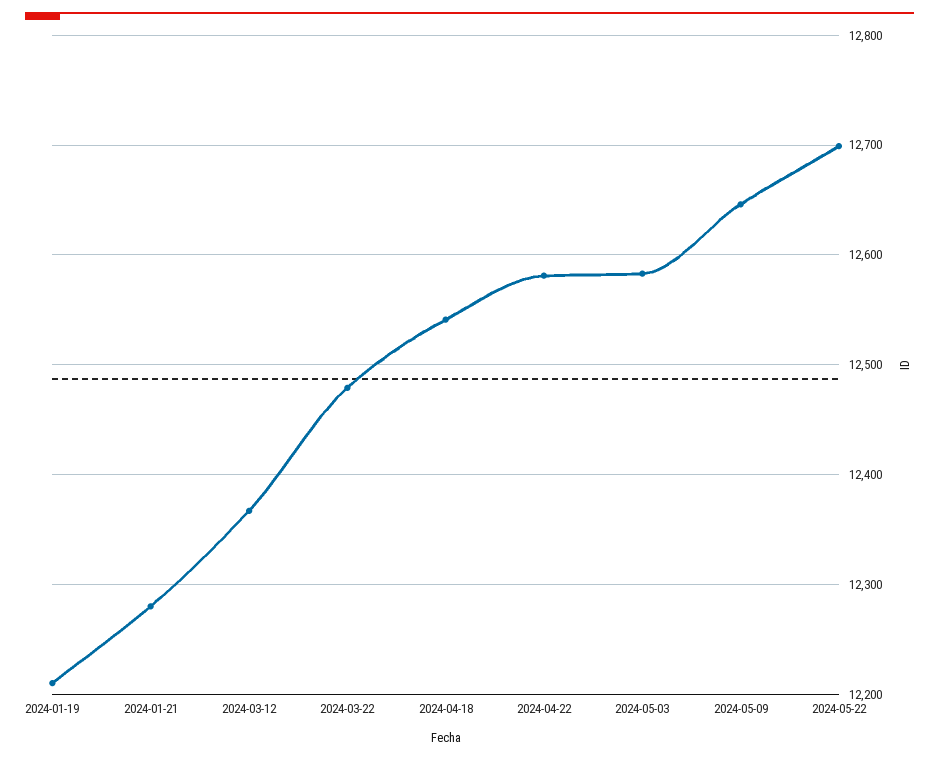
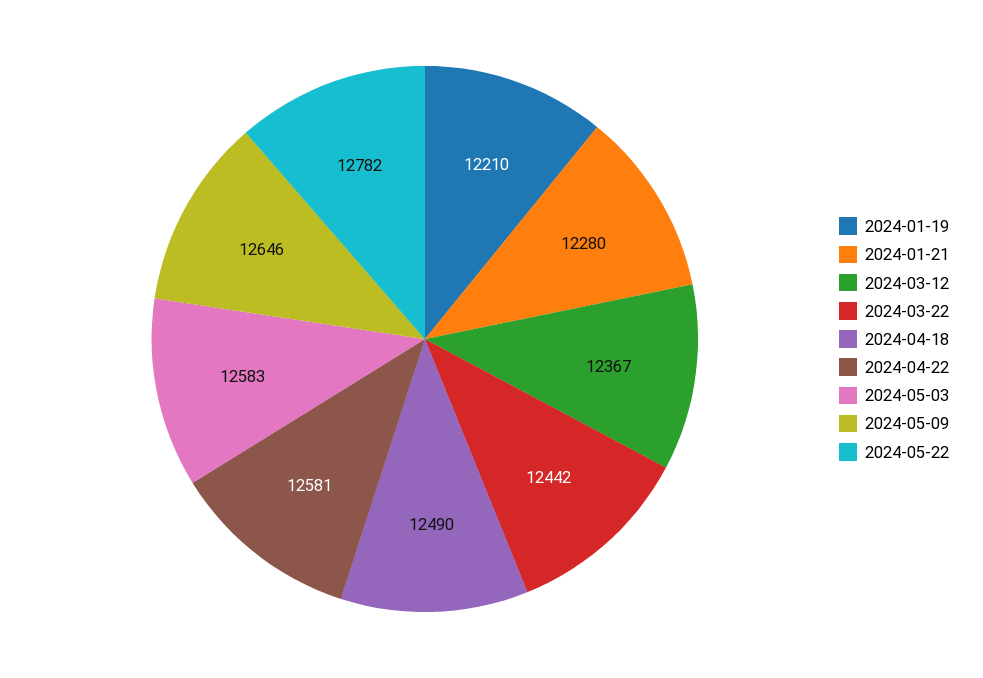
2024-03-22: 12480 -> 12442
2024-04-18: 12540 -> 12490
2024-05-22: 12700 -> 12782

